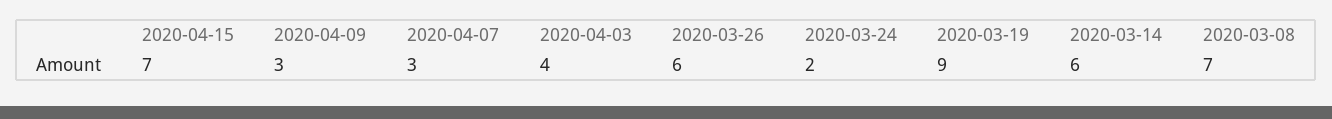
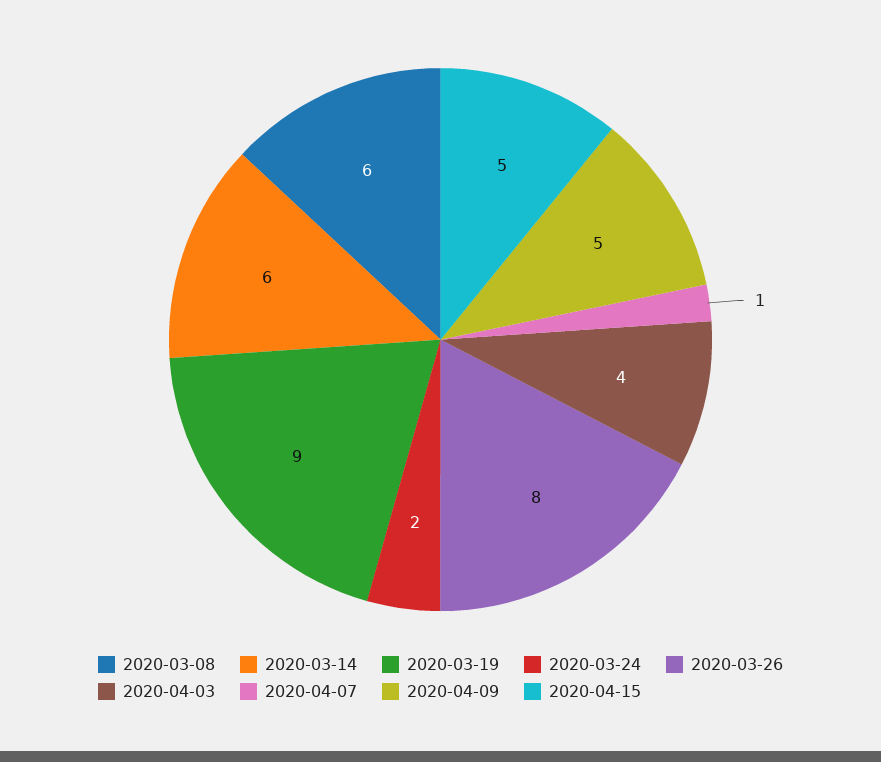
2020-04-15: 7 -> 5
2020-04-09: 3 -> 5
2020-04-07: 3 -> 1
2020-03-26: 6 -> 8
2020-03-08: 7 -> 6

